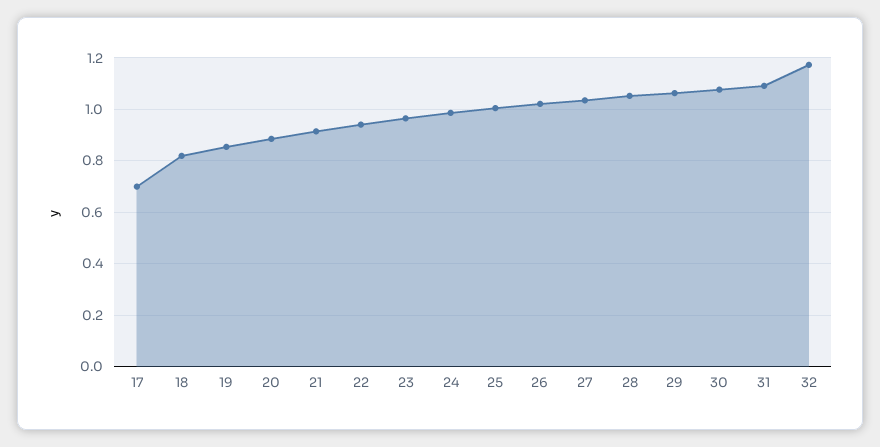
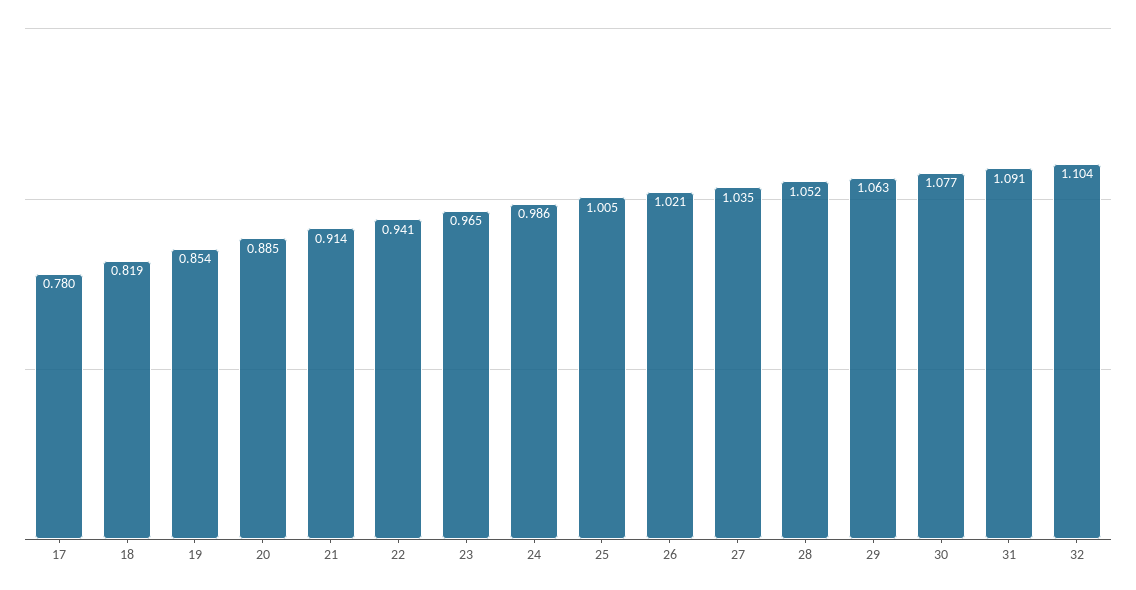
17: 0.7 -> 0.78
32: 1.175 -> 1.104

